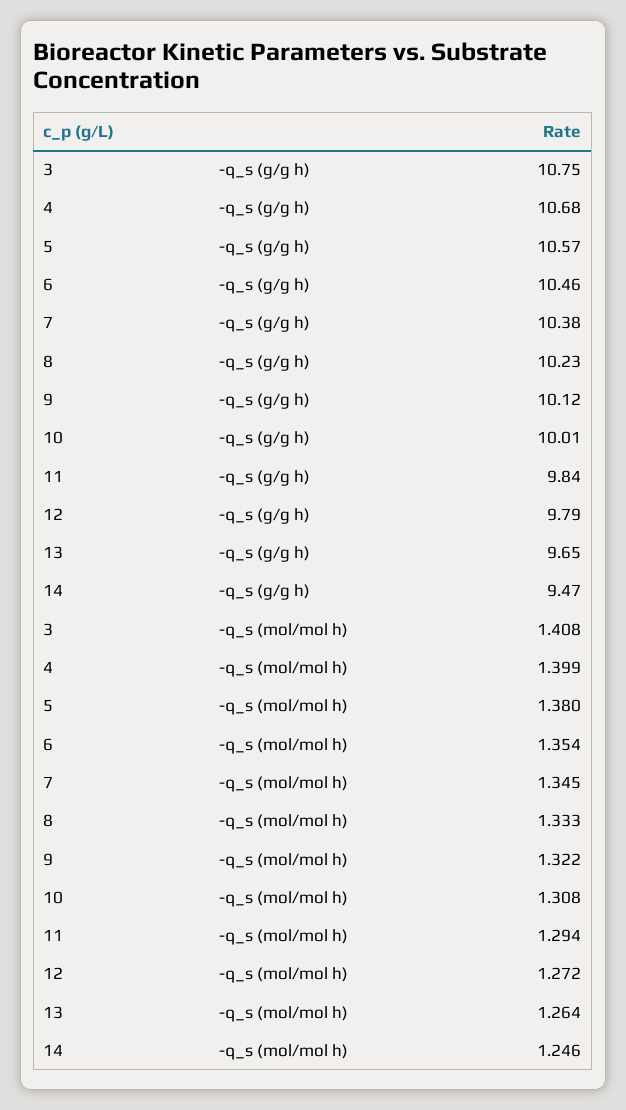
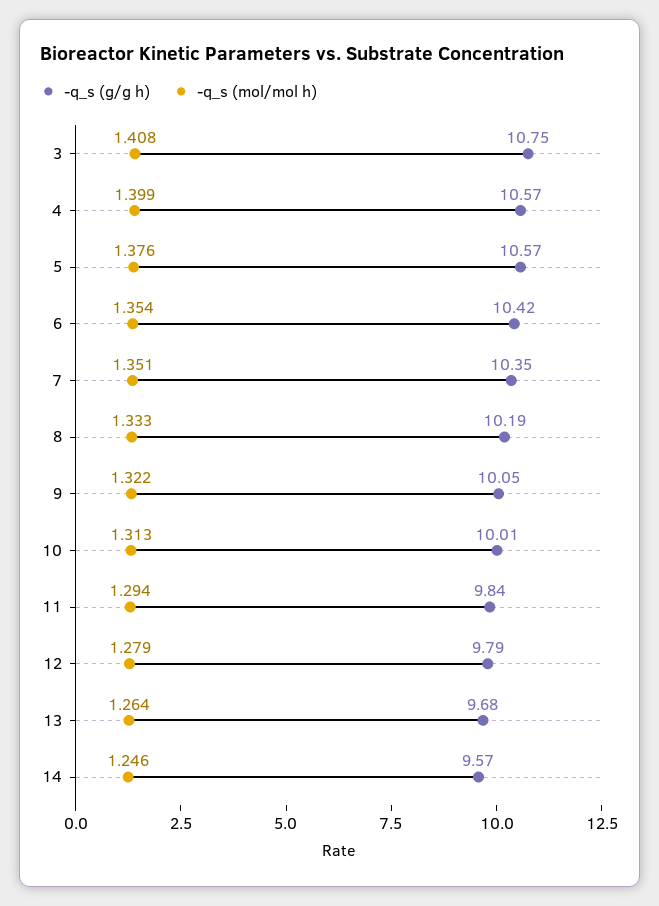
-q_s (g/g h), 4: 10.68 -> 10.57
-q_s (g/g h), 6: 10.46 -> 10.42
-q_s (g/g h), 7: 10.38 -> 10.35
-q_s (g/g h), 8: 10.23 -> 10.19
-q_s (g/g h), 9: 10.12 -> 10.05
-q_s (g/g h), 13: 9.65 -> 9.68
-q_s (g/g h), 14: 9.47 -> 9.57
-q_s (mol/mol h), 5: 1.38 -> 1.376
-q_s (mol/mol h), 7: 1.345 -> 1.351
-q_s (mol/mol h), 10: 1.308 -> 1.313
-q_s (mol/mol h), 12: 1.272 -> 1.279

